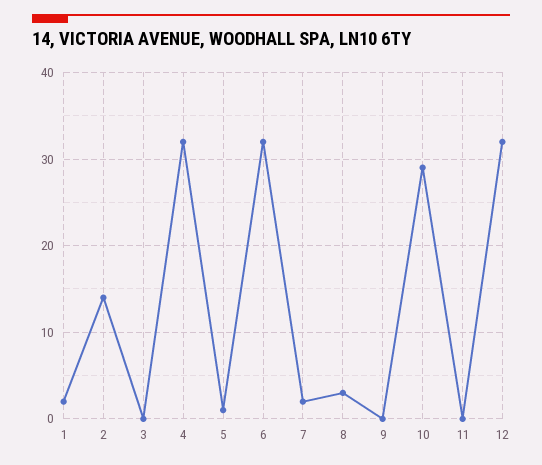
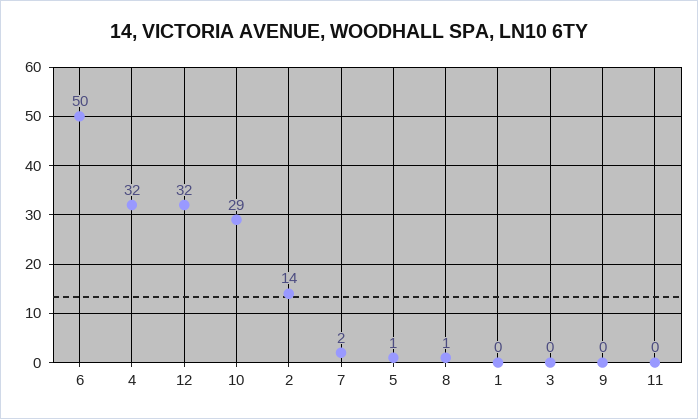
1: 2 -> 0
6: 32 -> 50
8: 3 -> 1

